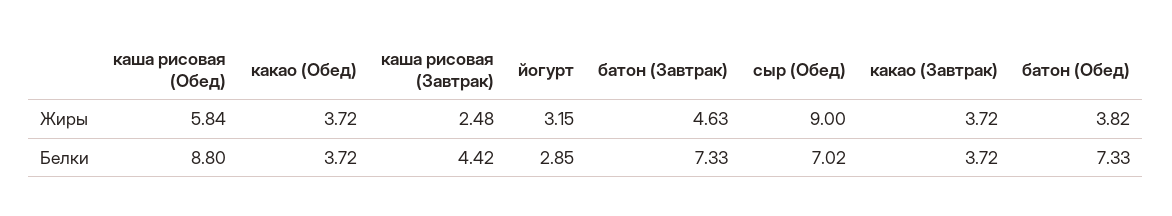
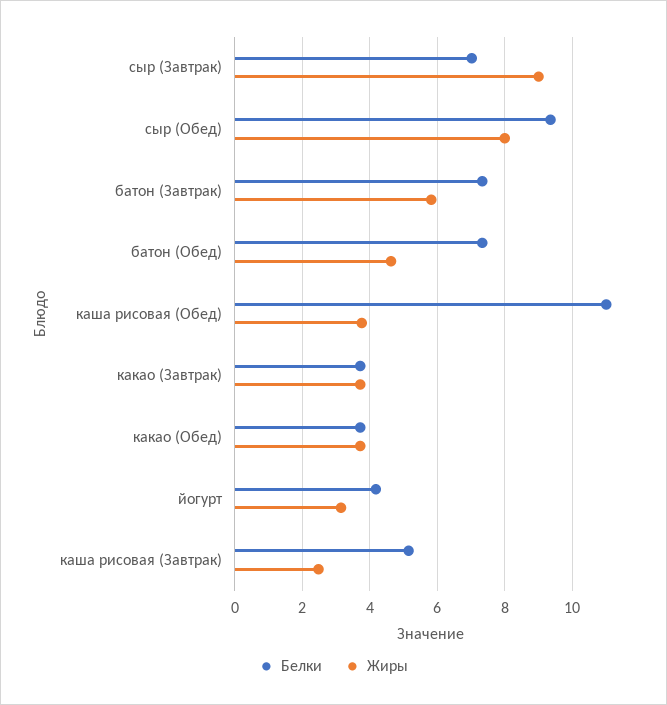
Жиры, каша рисовая (Обед): 5.84 -> 3.8
Жиры, батон (Завтрак): 4.63 -> 5.8
Жиры, сыр (Обед): 9 -> 8
Жиры, батон (Обед): 3.82 -> 4.6
Белки, каша рисовая (Обед): 8.8 -> 11
Белки, каша рисовая (Завтрак): 4.42 -> 5.2
Белки, йогурт: 2.85 -> 4.2
Белки, сыр (Обед): 7.02 -> 9.4
Белки, сыр (Завтрак): none -> 7
Жиры, сыр (Завтрак): none -> 9

